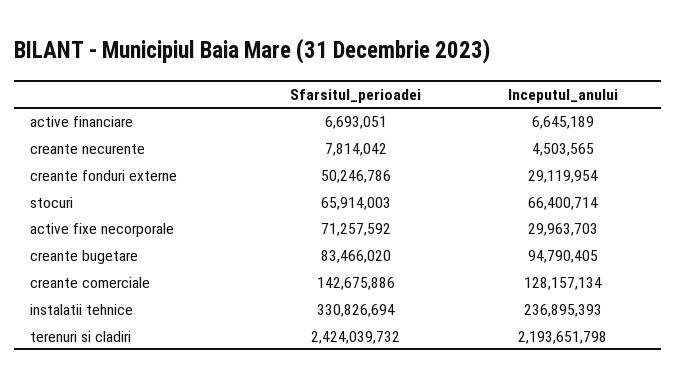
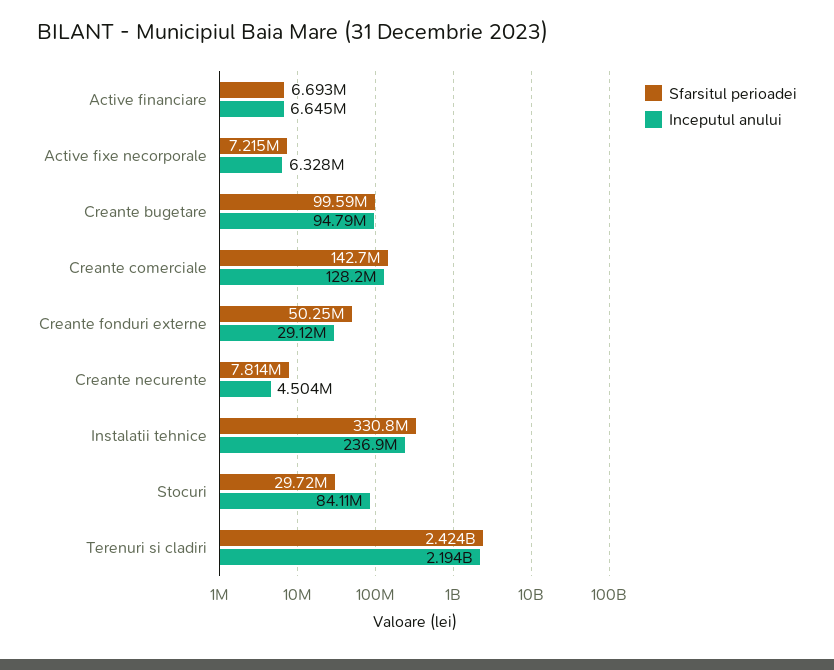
Sfarsitul_perioadei, stocuri: 65914003 -> 29720000
Inceputul_anului, stocuri: 66400714 -> 84110000
Sfarsitul_perioadei, active fixe necorporale: 71257592 -> 7215000
Inceputul_anului, active fixe necorporale: 29963703 -> 6328000
Sfarsitul_perioadei, creante bugetare: 83466020 -> 99590000

